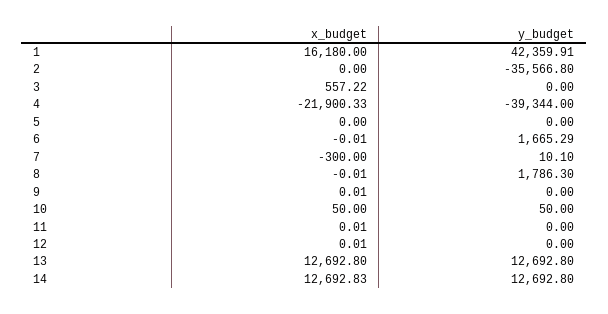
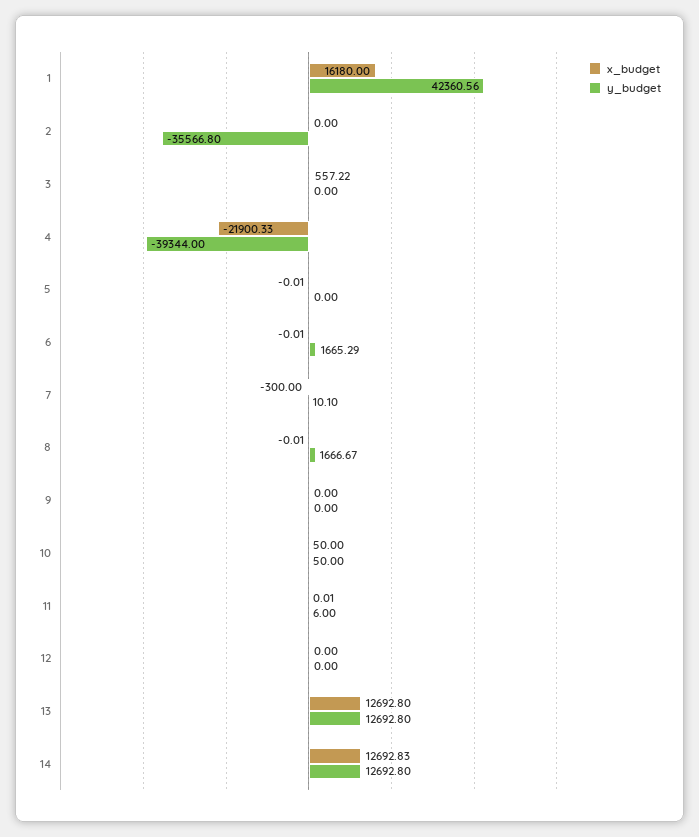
y_budget, 1: 42359.91 -> 42360.56
x_budget, 5: 0 -> -0.01
y_budget, 8: 1786.3 -> 1666.67
x_budget, 9: 0.01 -> 0
y_budget, 11: 0 -> 6
x_budget, 12: 0.01 -> 0

